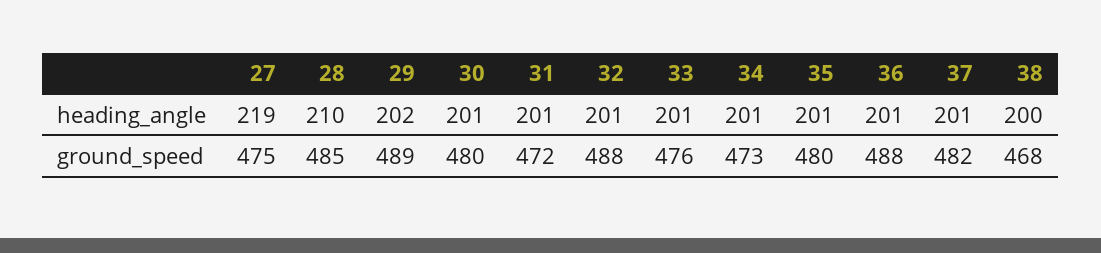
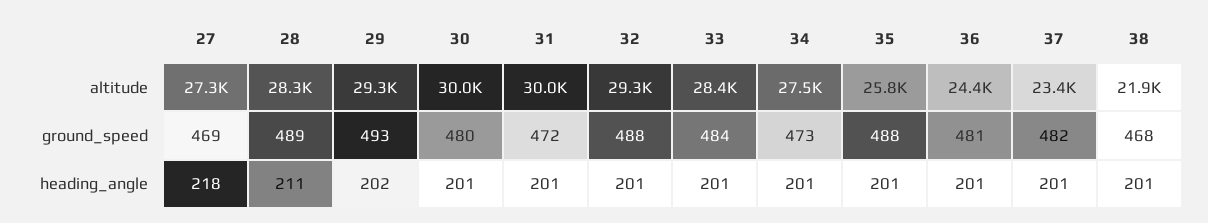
27, heading_angle: 219 -> 218
28, heading_angle: 210 -> 211
38, heading_angle: 200 -> 201
27, ground_speed: 475 -> 469
28, ground_speed: 485 -> 489
29, ground_speed: 489 -> 493
33, ground_speed: 476 -> 484
35, ground_speed: 480 -> 488
36, ground_speed: 488 -> 481
27, altitude: none -> 27300
28, altitude: none -> 28300
29, altitude: none -> 29300
30, altitude: none -> 30000
31, altitude: none -> 30000
32, altitude: none -> 29300
33, altitude: none -> 28400
34, altitude: none -> 27500
35, altitude: none -> 25800
36, altitude: none -> 24400
37, altitude: none -> 23400
38, altitude: none -> 21900

